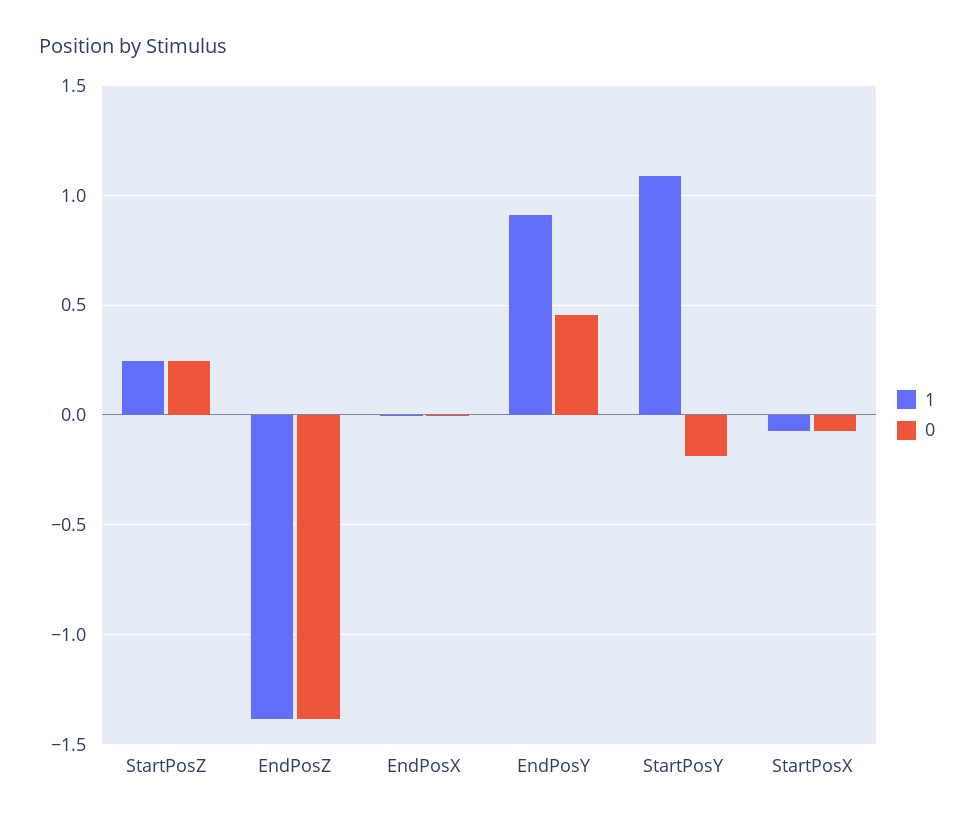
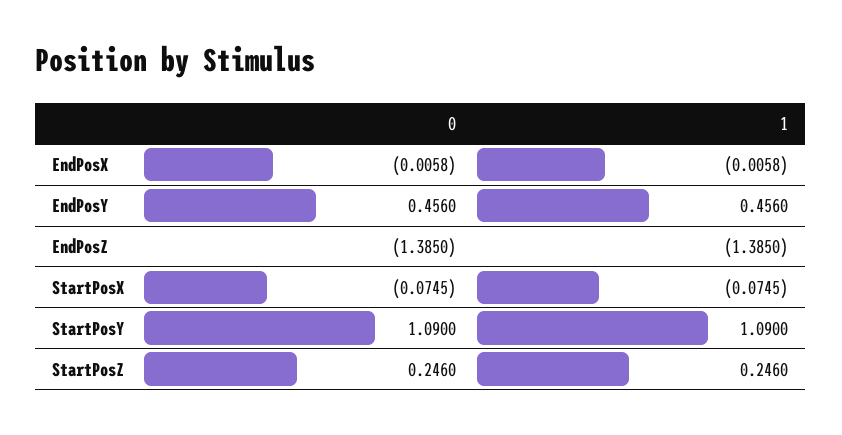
1, EndPosY: 0.9 -> 0.456
0, StartPosY: -0.2 -> 1.09

